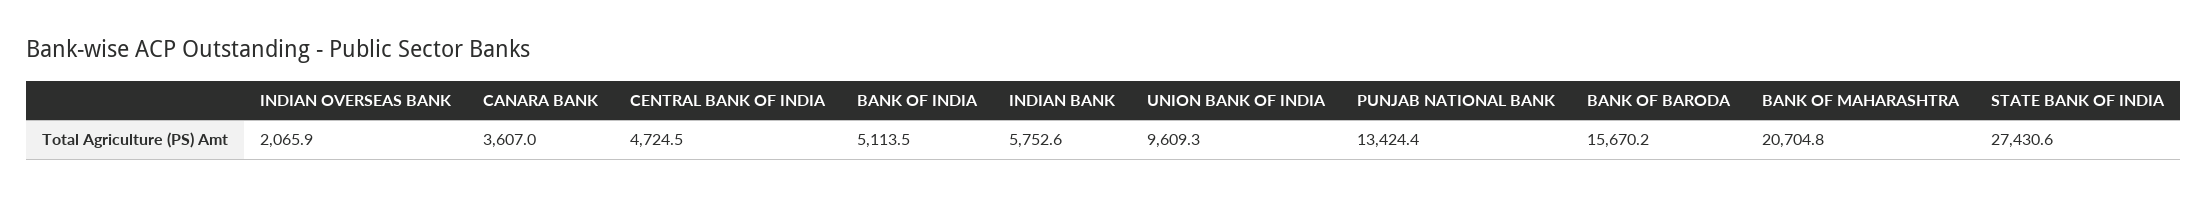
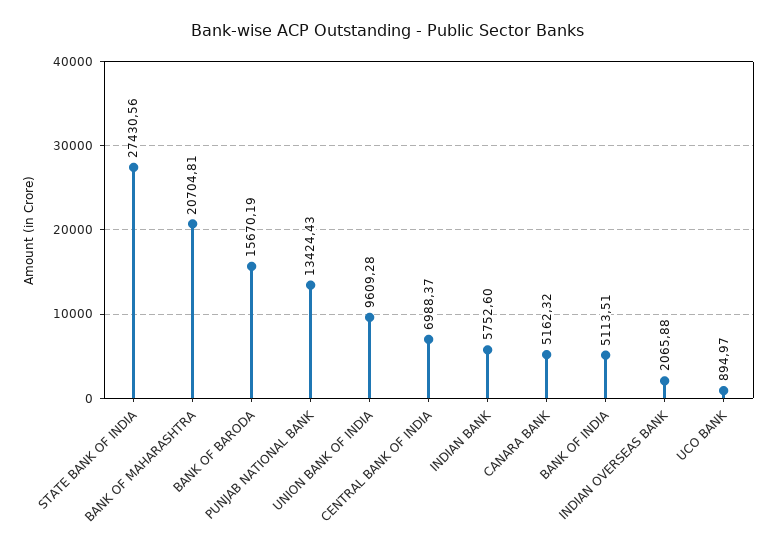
CANARA BANK: 3607 -> 5162.32
CENTRAL BANK OF INDIA: 4724.5 -> 6988.37
UCO BANK: none -> 894.97

